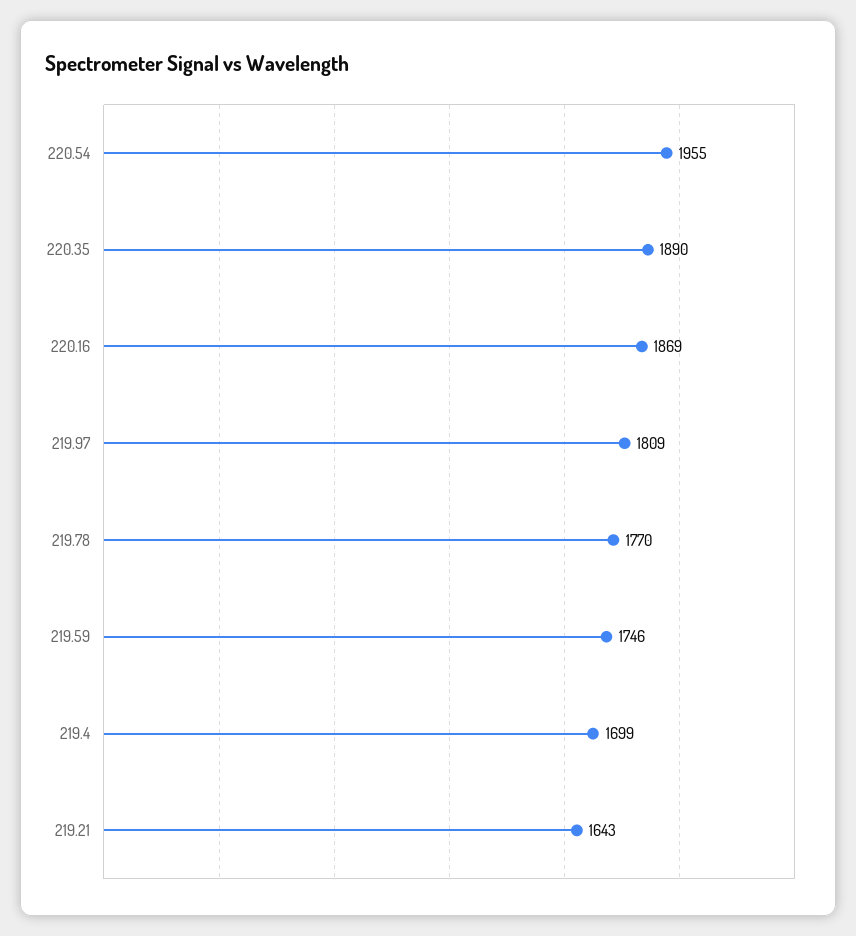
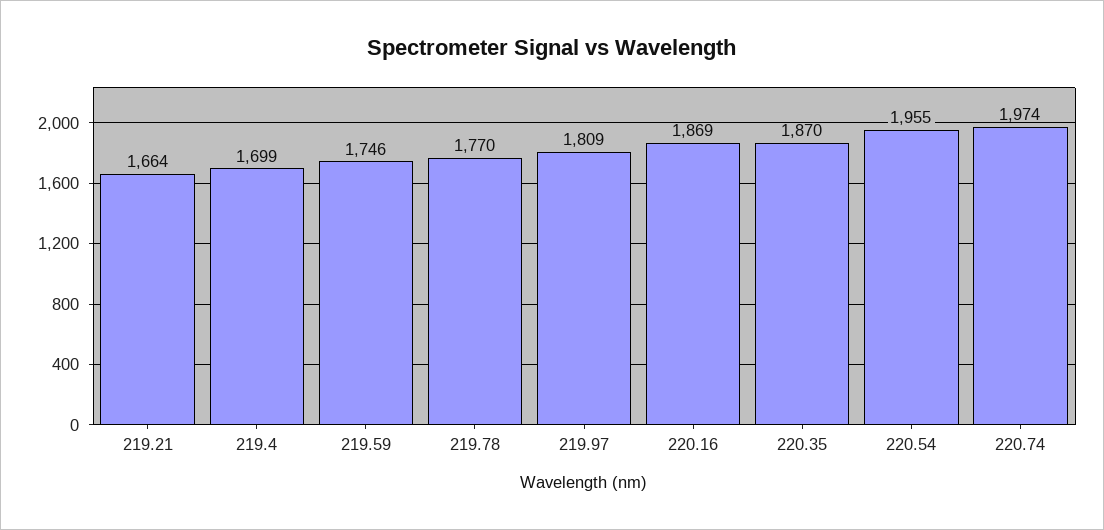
220.35: 1890 -> 1870
219.21: 1643 -> 1664
220.74: none -> 1974

